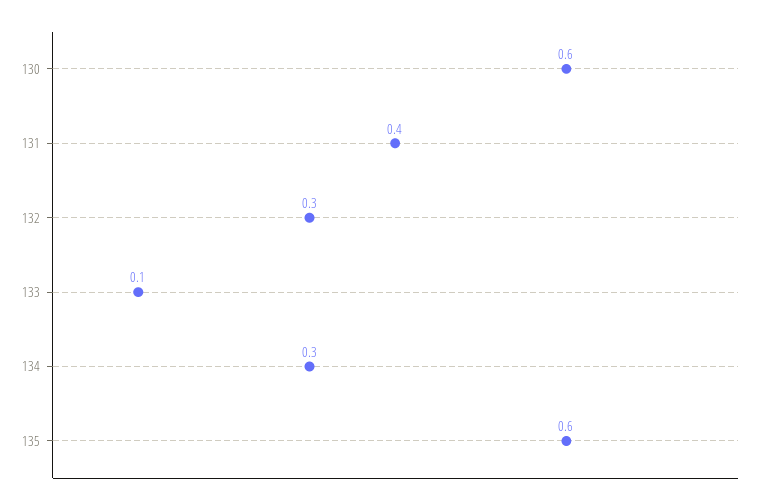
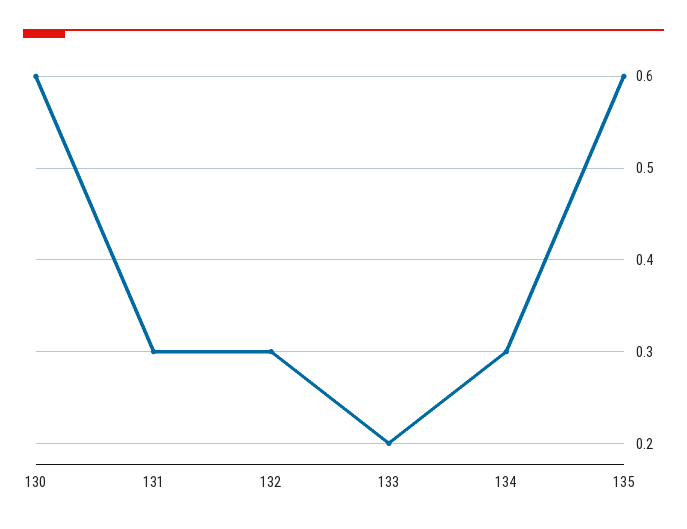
131: 0.4 -> 0.3
133: 0.1 -> 0.2

